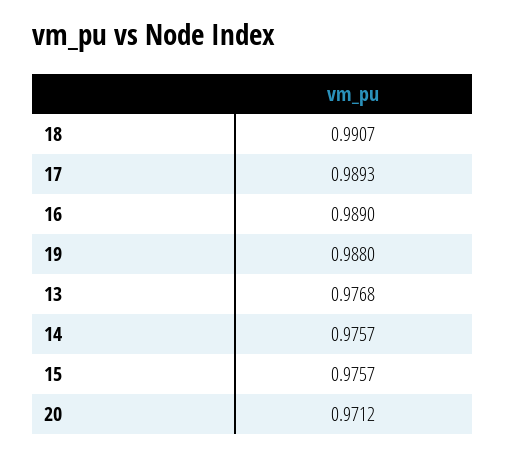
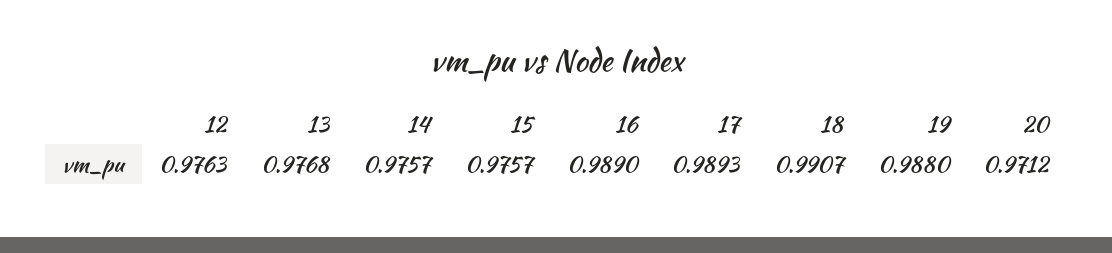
12: none -> 0.9763

